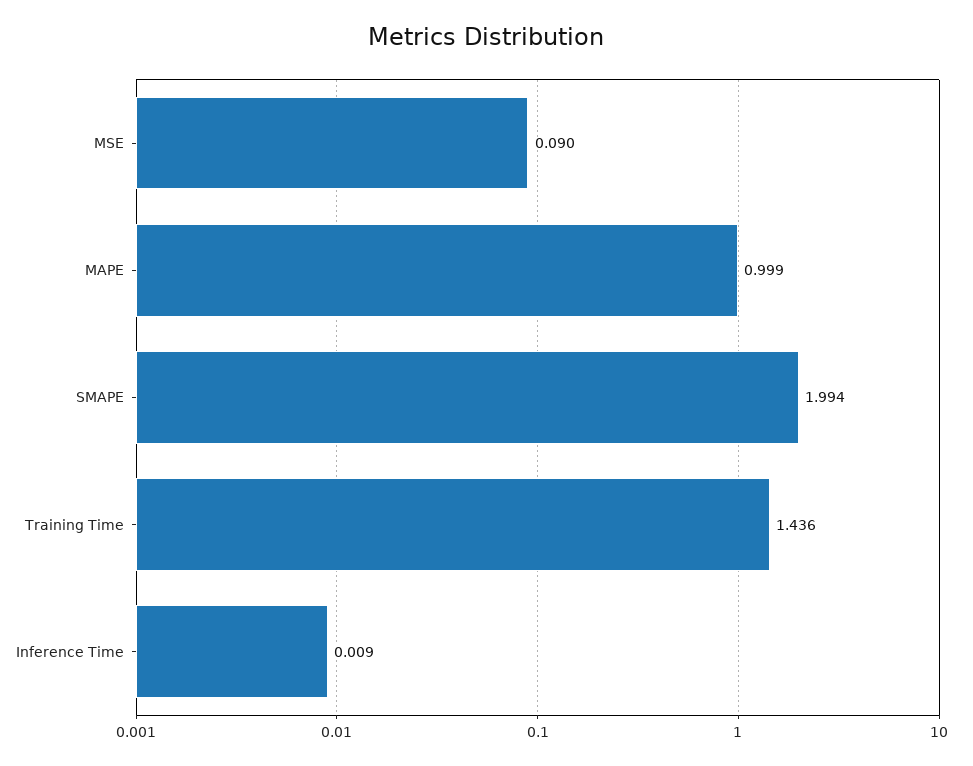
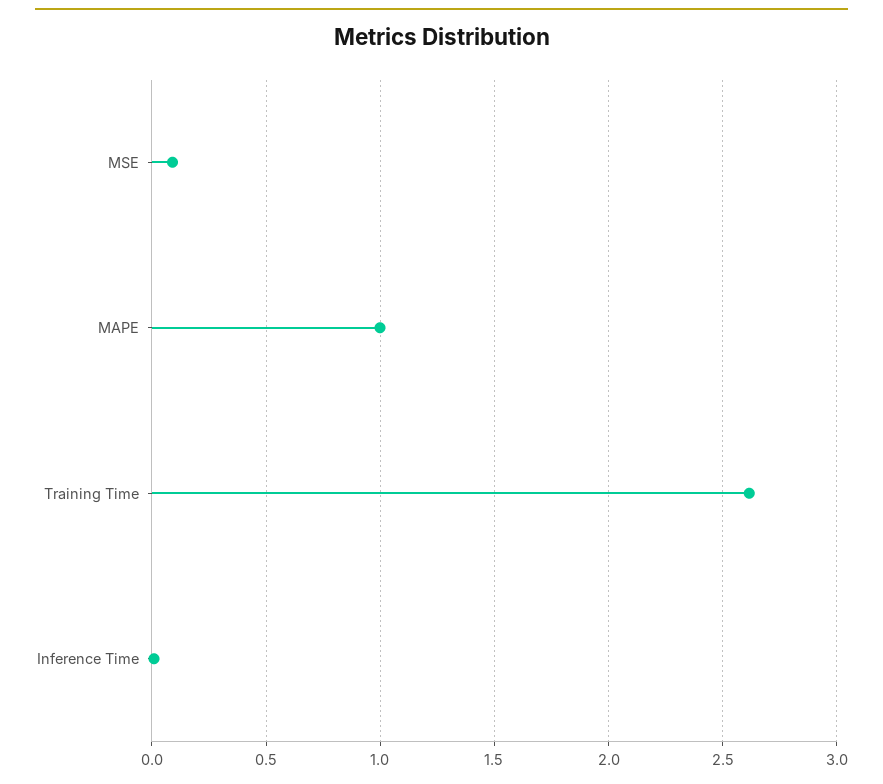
SMAPE: 1.994 -> none
Training Time: 1.436 -> 2.6

